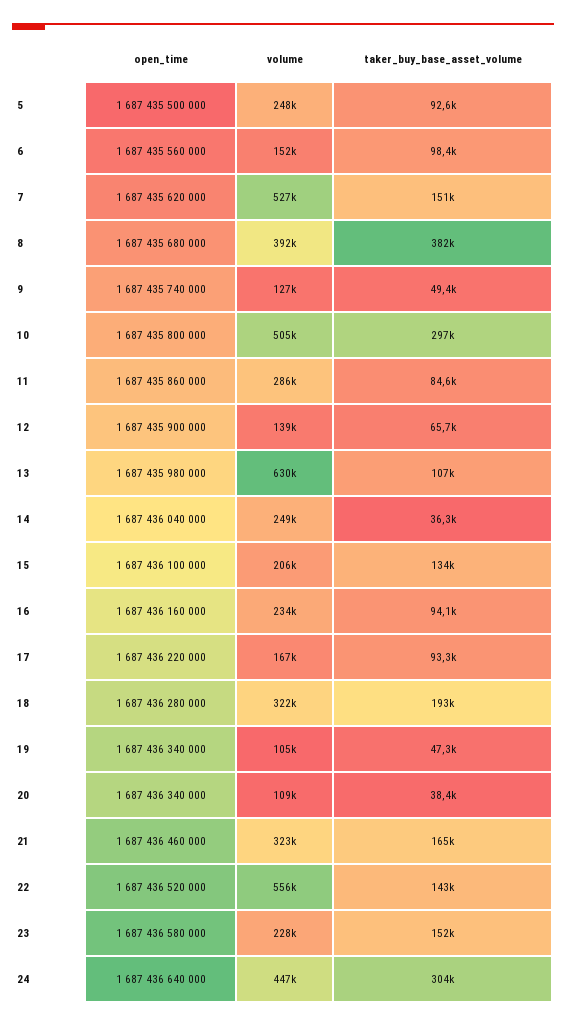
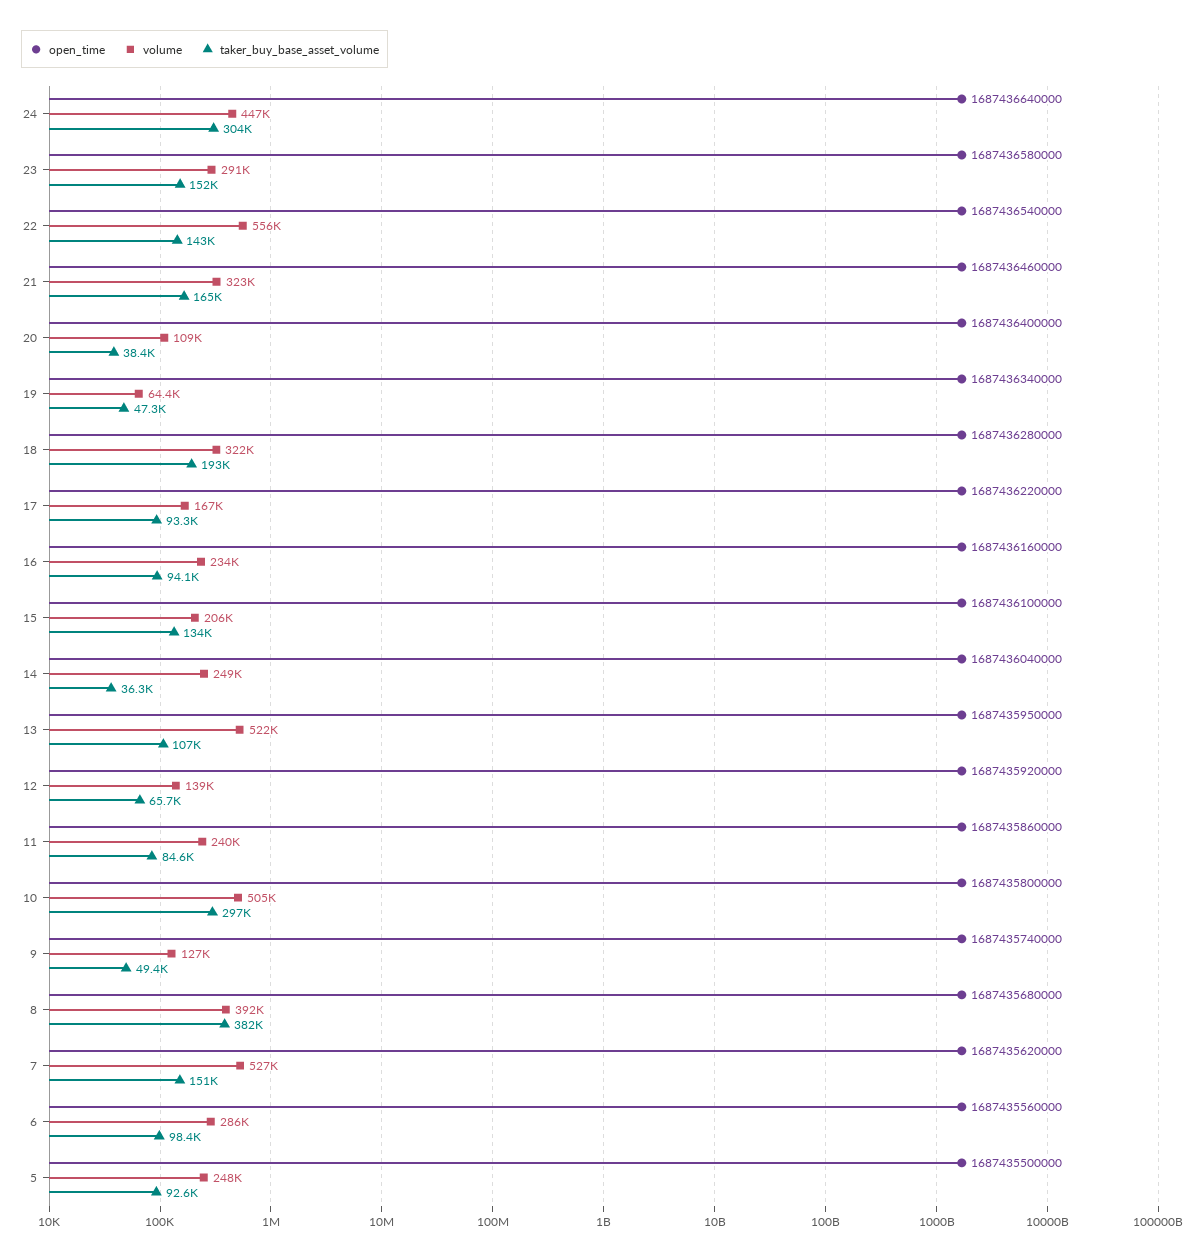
volume, 6: 152000 -> 286000
volume, 11: 286000 -> 240000
open_time, 12: 1687435900000 -> 1687435920000
open_time, 13: 1687435980000 -> 1687435950000
volume, 13: 630000 -> 522000
volume, 19: 105000 -> 64400
open_time, 20: 1687436340000 -> 1687436400000
open_time, 22: 1687436520000 -> 1687436540000
volume, 23: 228000 -> 291000

